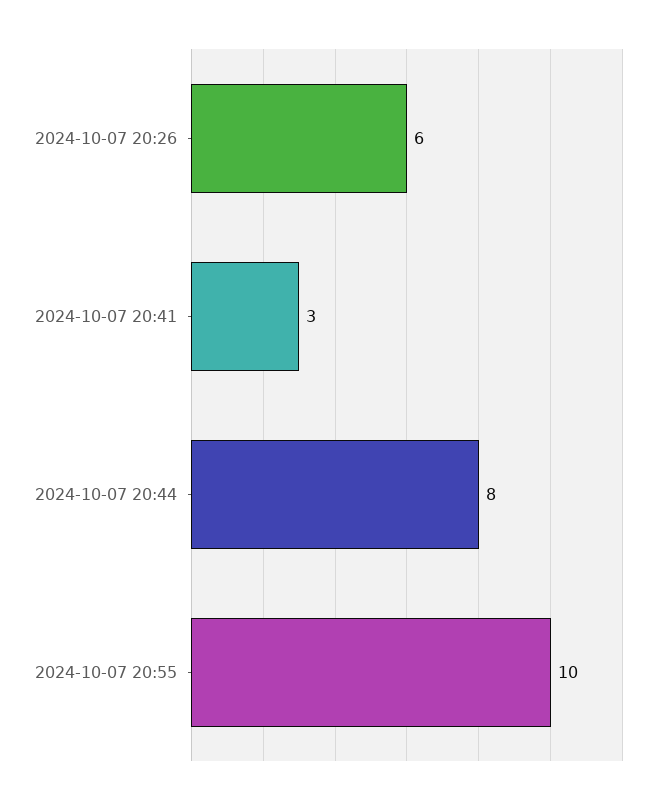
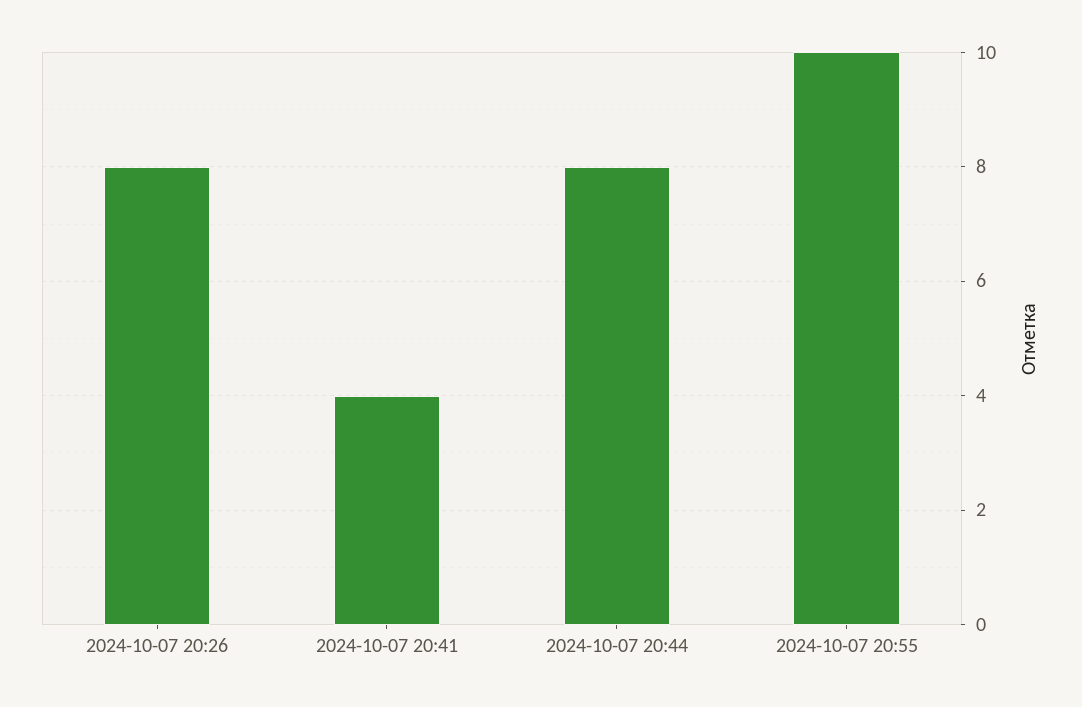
2024-10-07 20:26: 6 -> 8
2024-10-07 20:41: 3 -> 4

